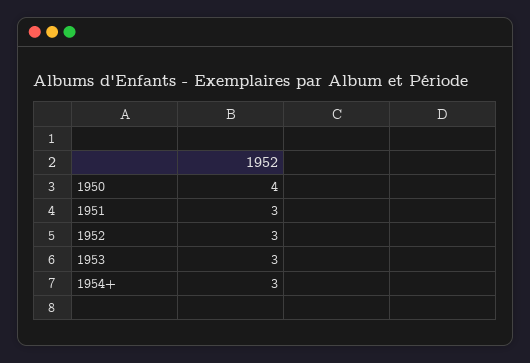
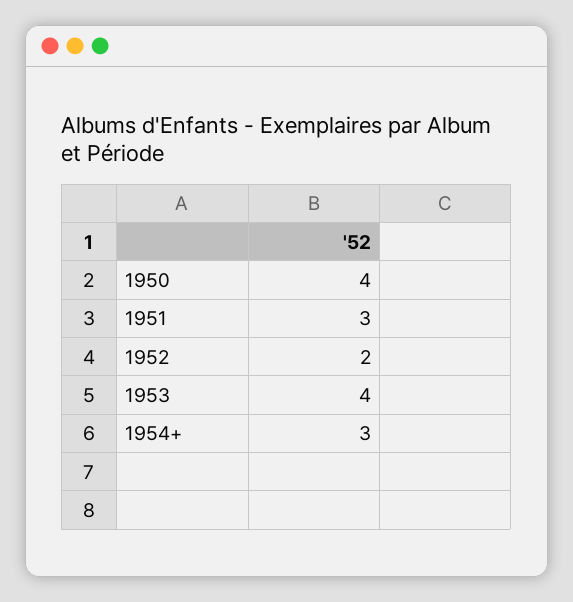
1952: 3 -> 2
1953: 3 -> 4

